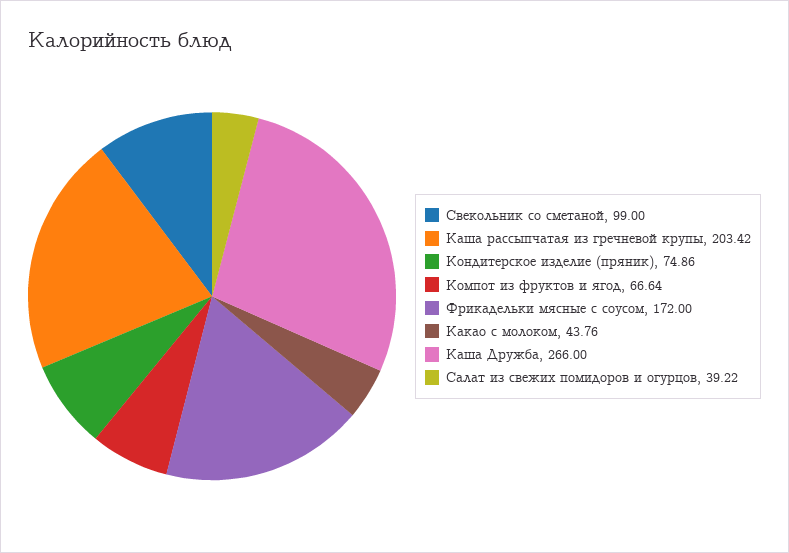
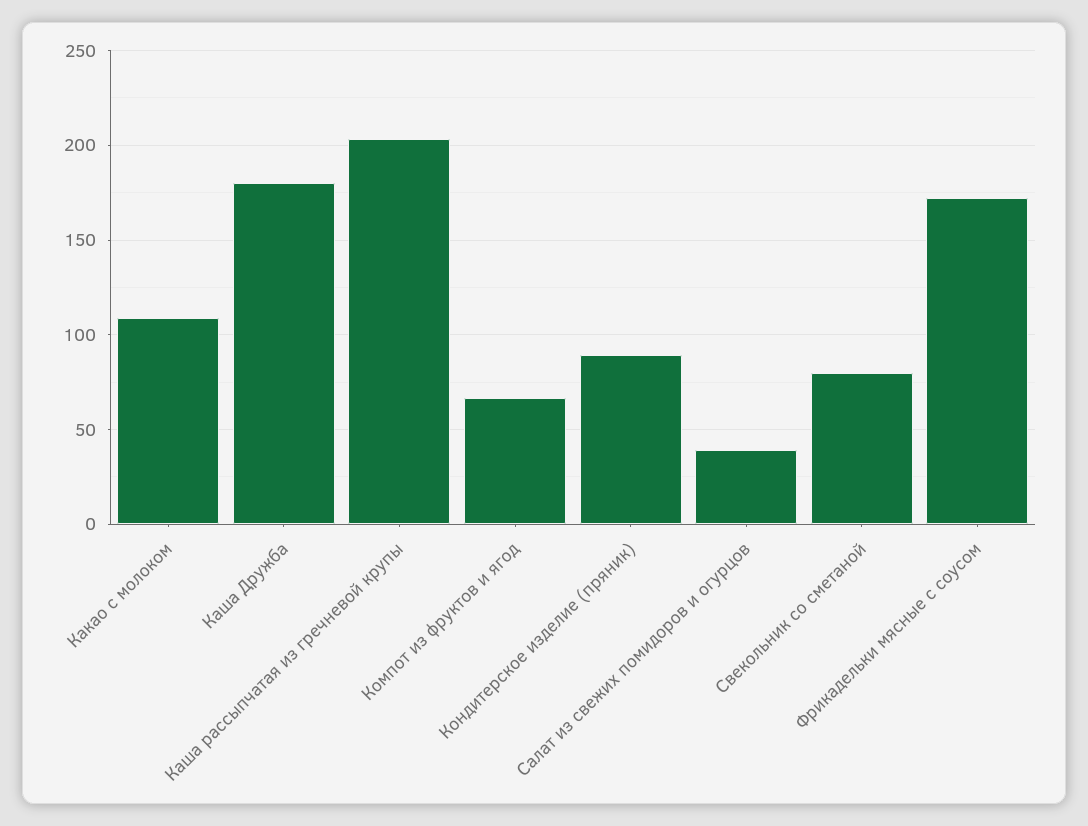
Свекольник со сметаной: 99 -> 80
Кондитерское изделие (пряник): 74.86 -> 90
Какао с молоком: 43.76 -> 110
Каша Дружба: 266 -> 180

